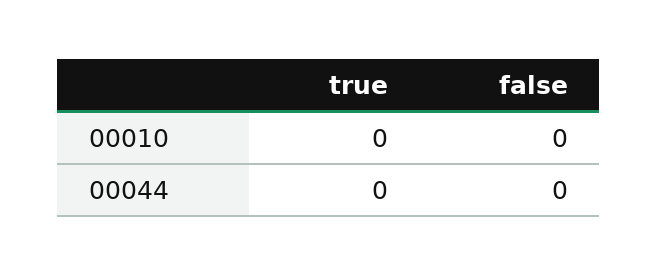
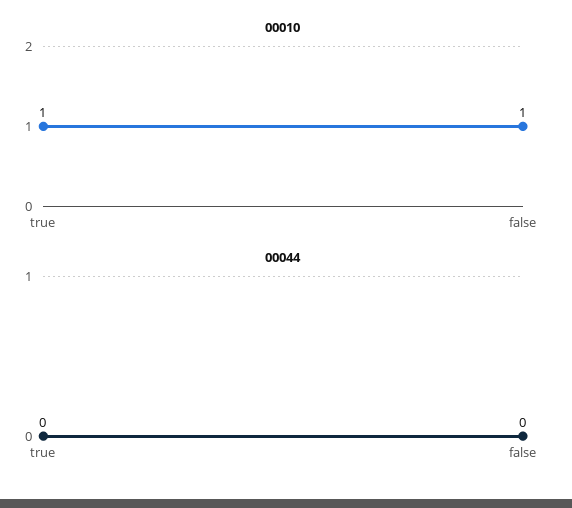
00010, true: 0 -> 1
00010, false: 0 -> 1

